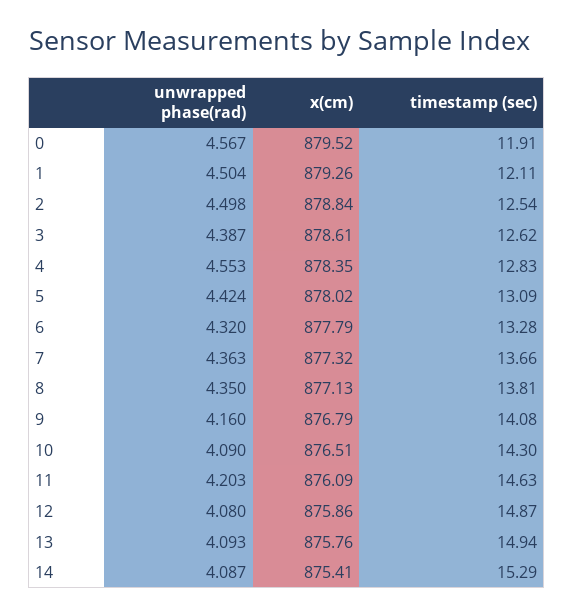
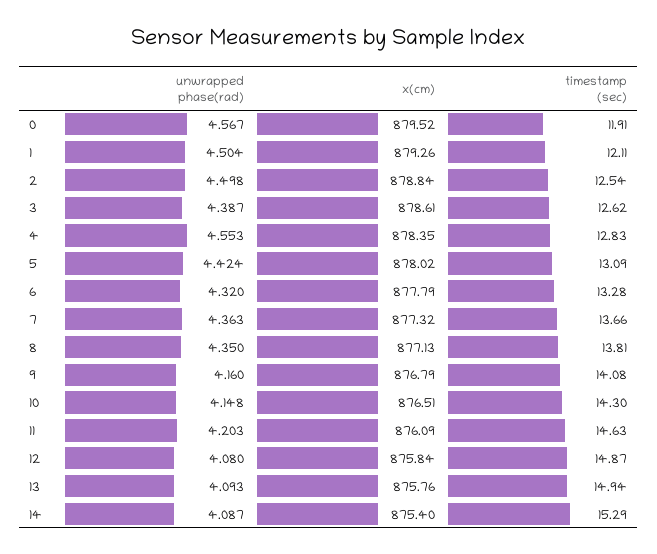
unwrapped phase(rad), 10: 4.09 -> 4.148
x(cm), 12: 875.86 -> 875.84
x(cm), 14: 875.41 -> 875.4

